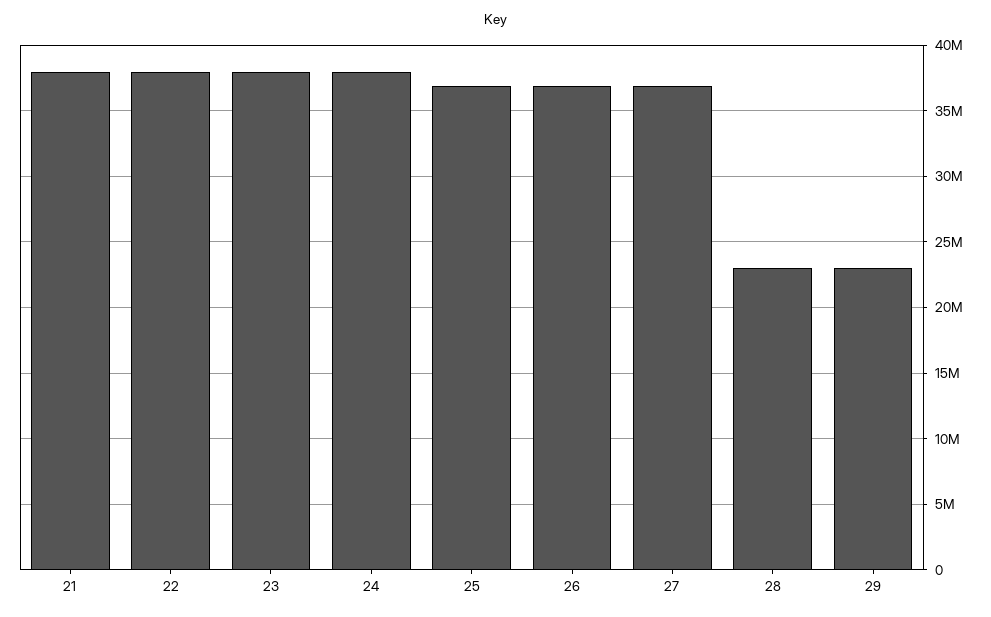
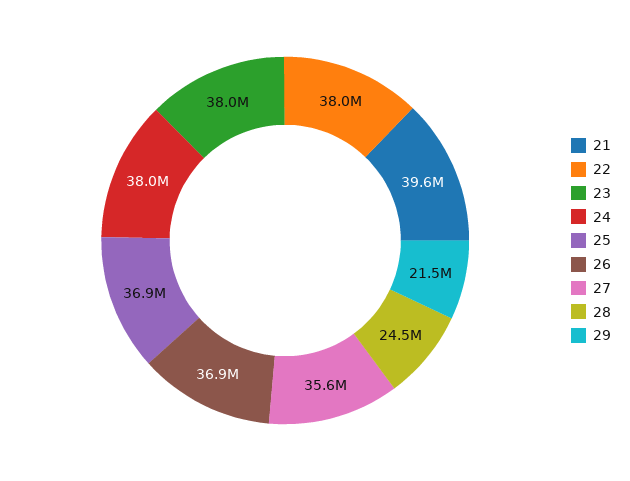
21: 38000000 -> 39600000
27: 37000000 -> 35600000
28: 23000000 -> 24500000
29: 23000000 -> 21500000

